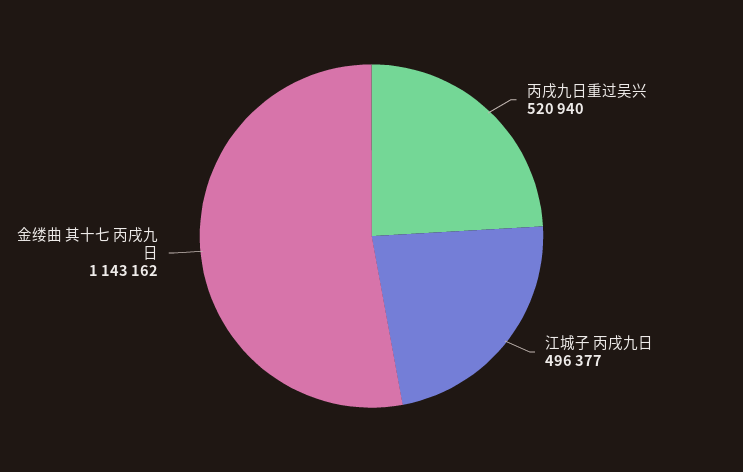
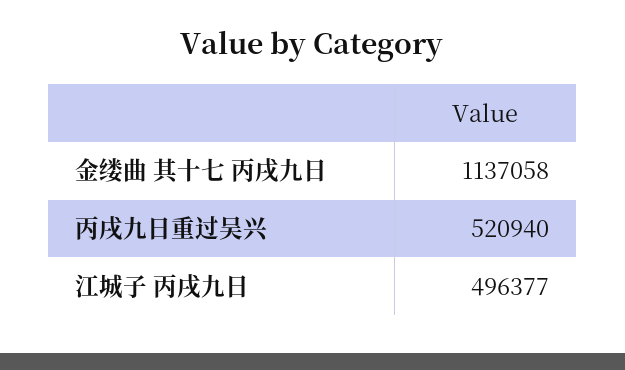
金缕曲 其十七 丙戌九日: 1143162 -> 1137058

